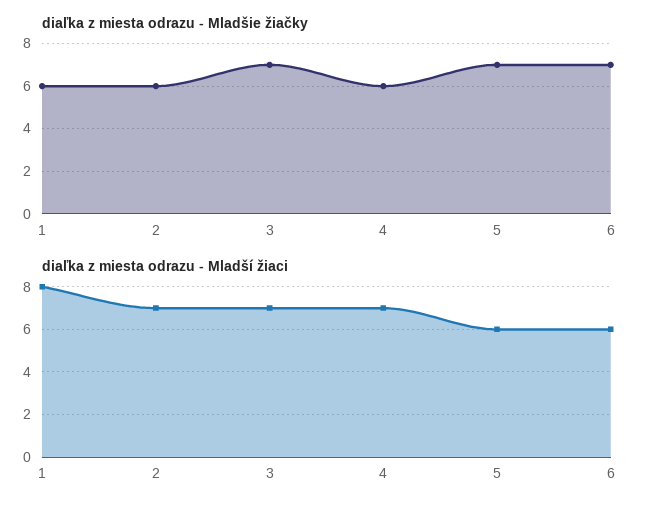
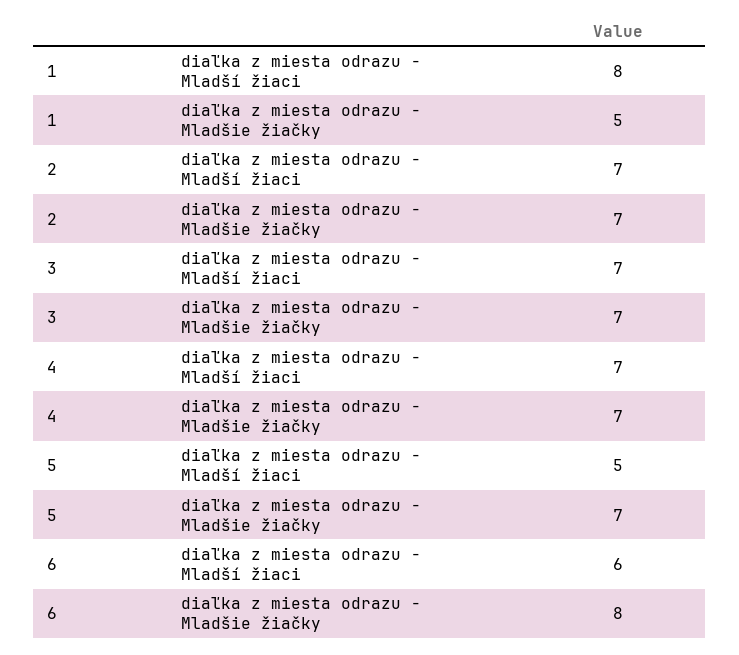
diaľka z miesta odrazu - Mladšie žiačky, 1: 6 -> 5
diaľka z miesta odrazu - Mladšie žiačky, 2: 6 -> 7
diaľka z miesta odrazu - Mladšie žiačky, 4: 6 -> 7
diaľka z miesta odrazu - Mladšie žiačky, 6: 7 -> 8
diaľka z miesta odrazu - Mladší žiaci, 5: 6 -> 5

